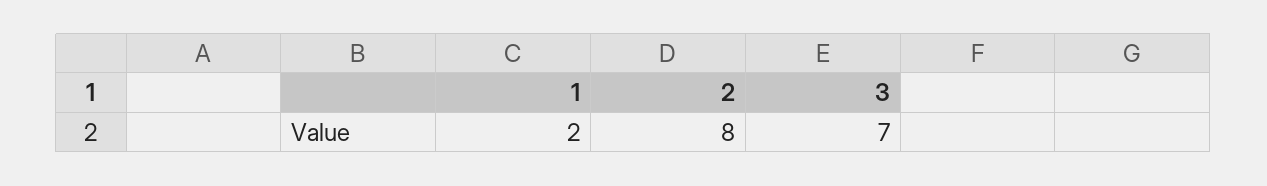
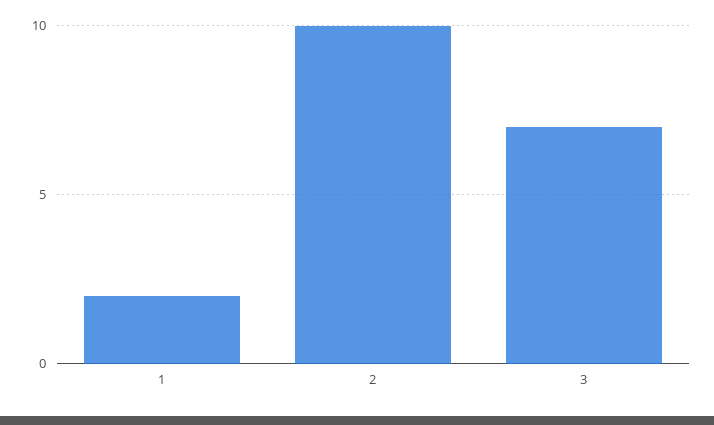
2: 8 -> 10

